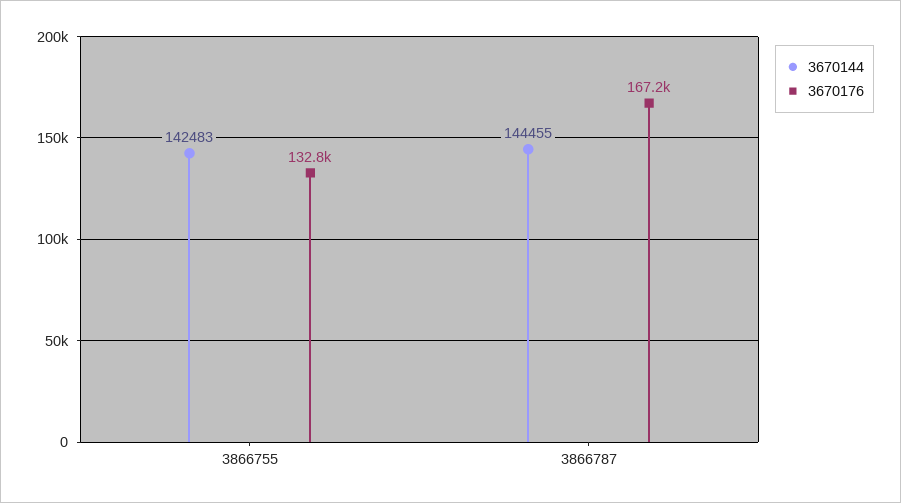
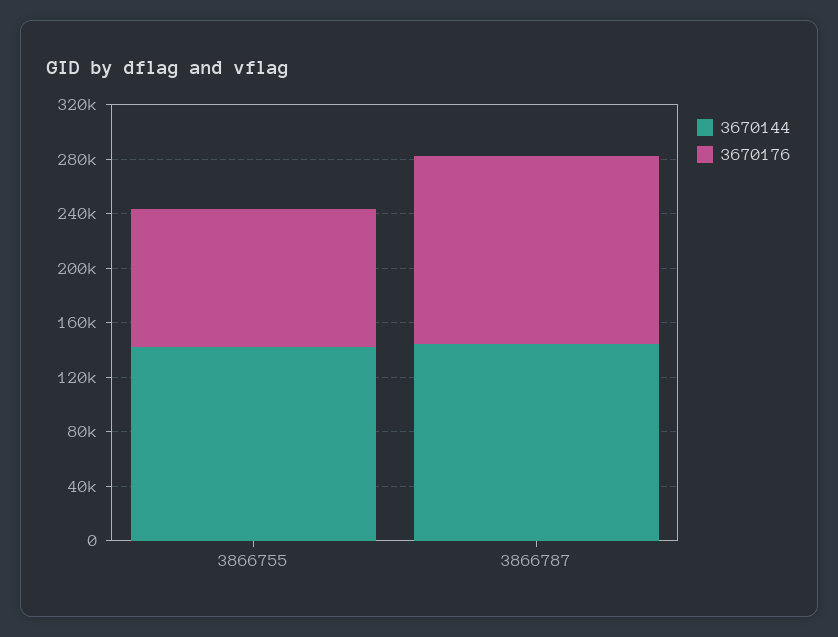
3670176, 3866755: 132800 -> 100000
3670176, 3866787: 167200 -> 140000

